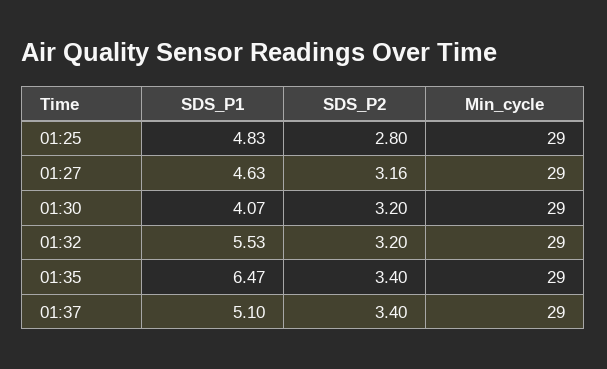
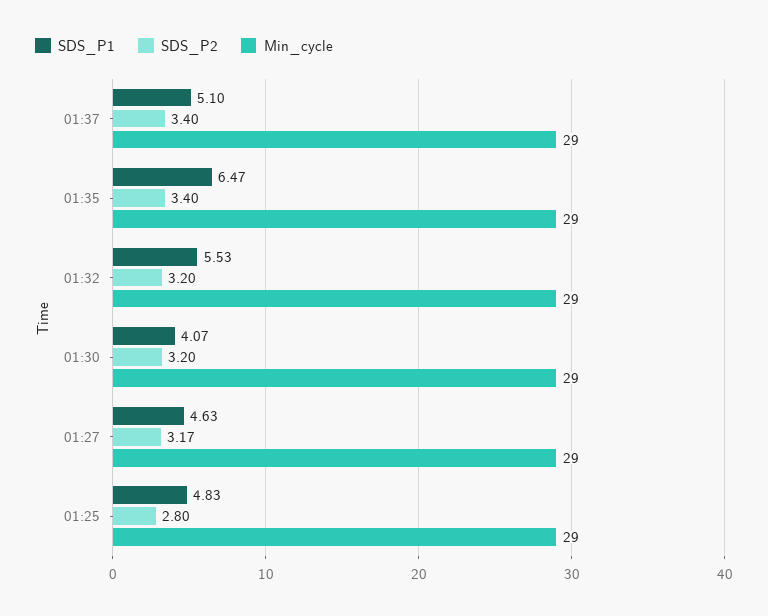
SDS_P2, 01:27: 3.16 -> 3.17

